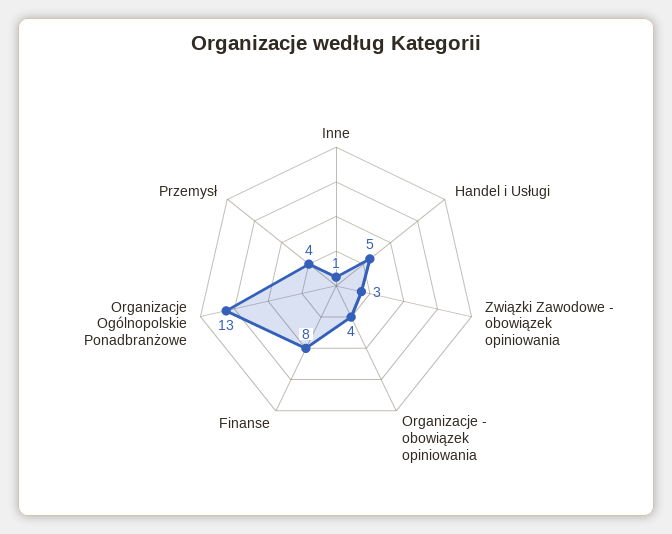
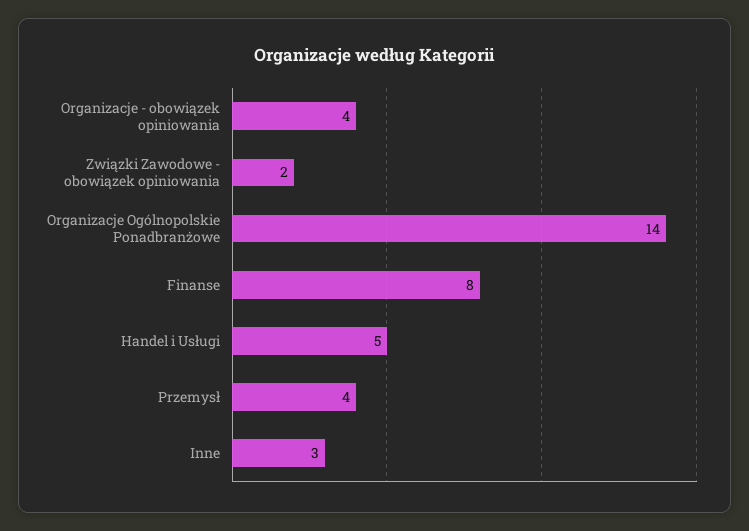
Inne: 1 -> 3
Związki Zawodowe - obowiązek opiniowania: 3 -> 2
Organizacje Ogólnopolskie Ponadbranżowe: 13 -> 14

